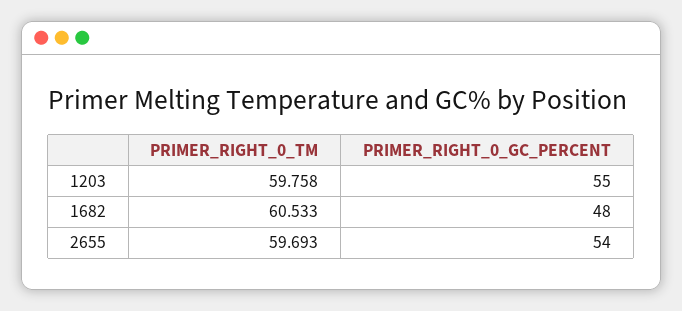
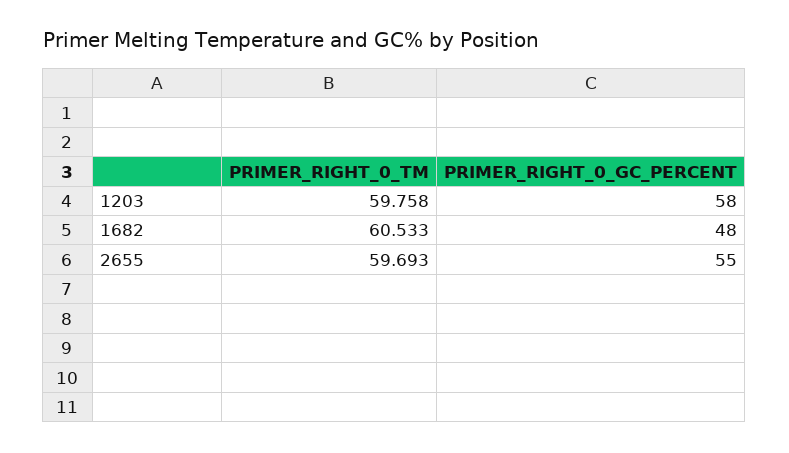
PRIMER_RIGHT_0_GC_PERCENT, 1203: 55 -> 58
PRIMER_RIGHT_0_GC_PERCENT, 2655: 54 -> 55

